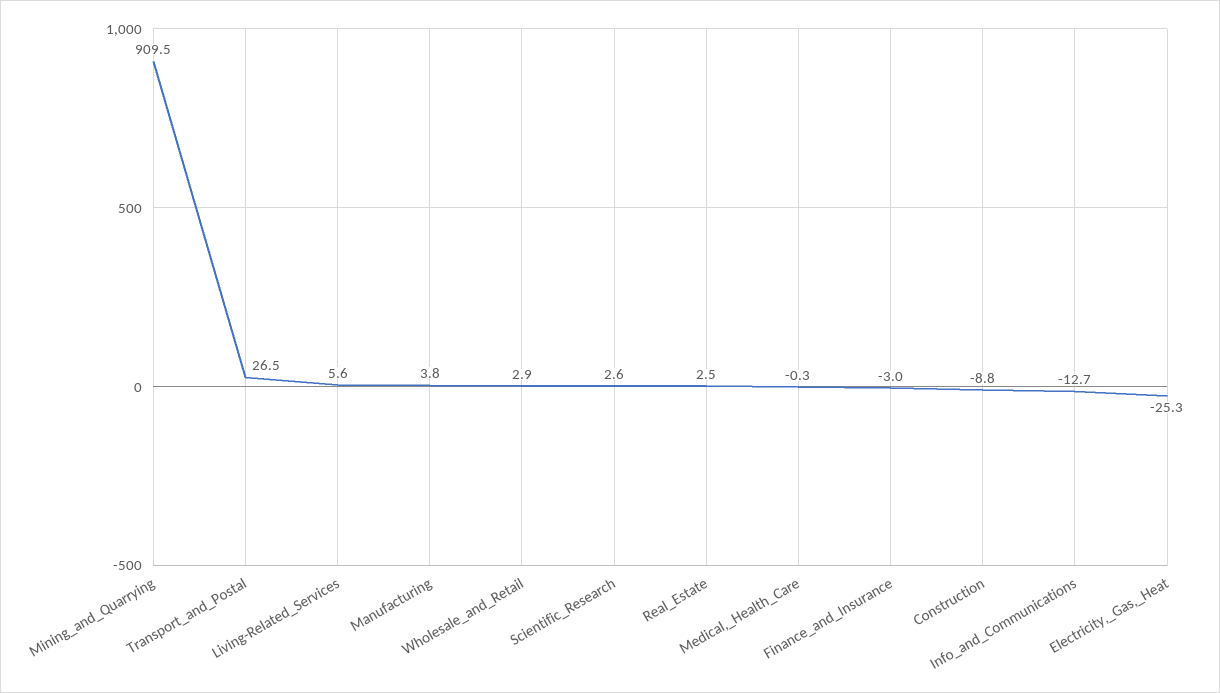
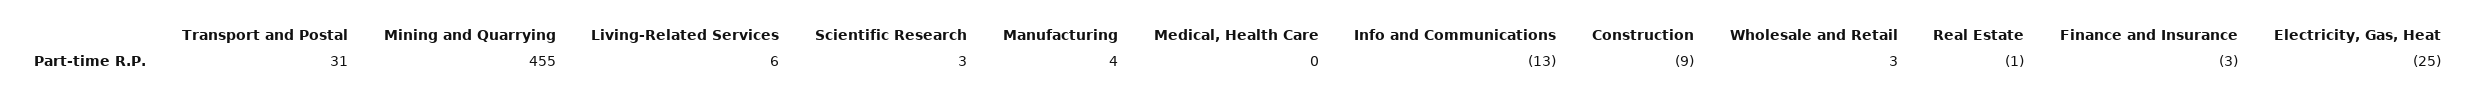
Mining_and_Quarrying: 909.5 -> 455
Transport_and_Postal: 26.5 -> 31
Real_Estate: 2.5 -> -1

